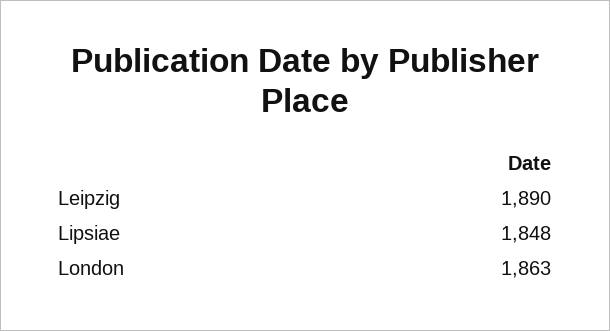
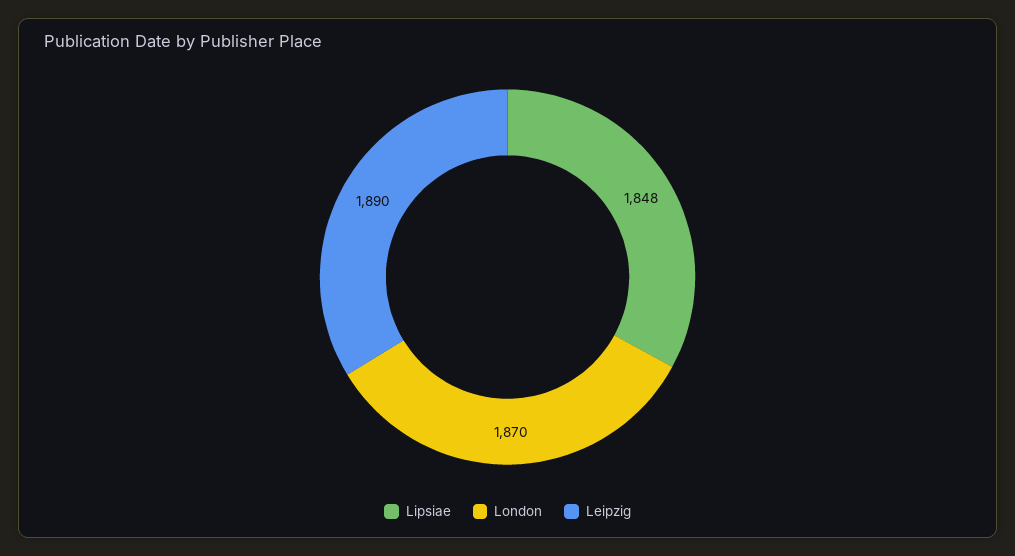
London: 1863 -> 1870

